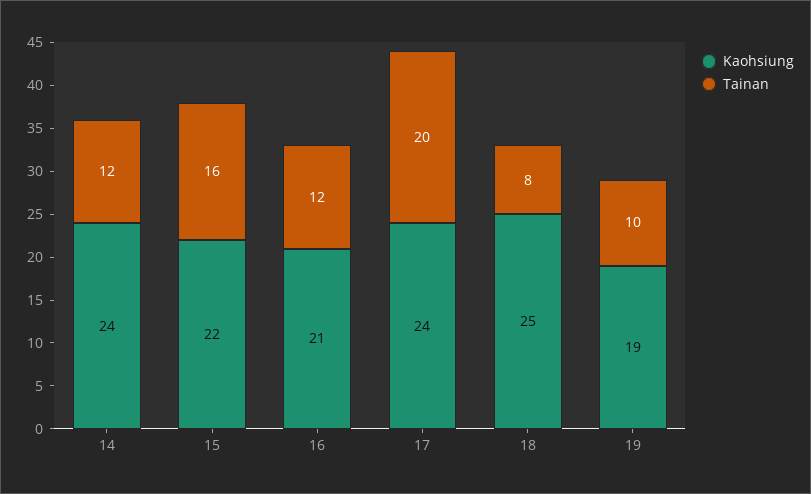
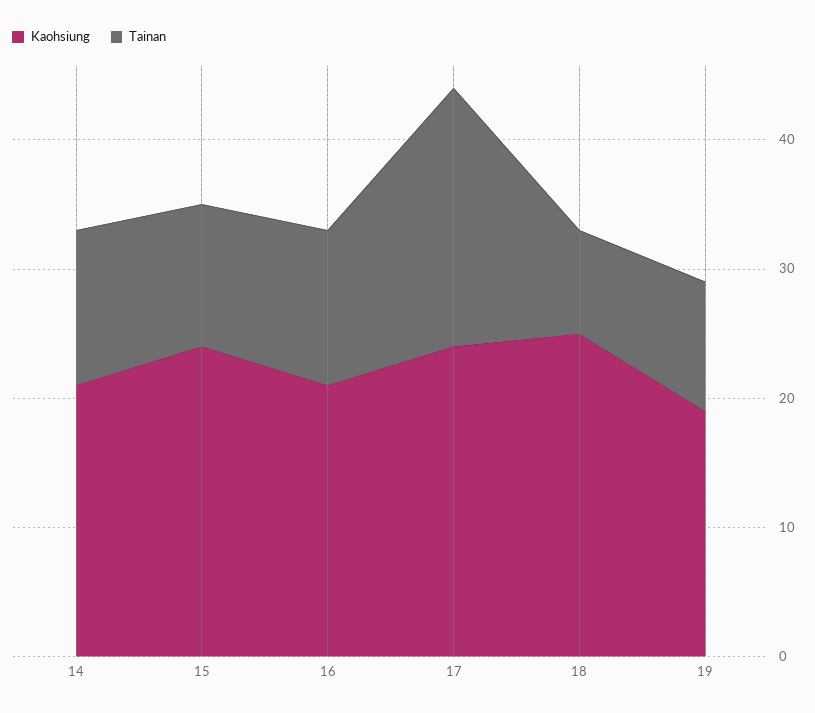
Kaohsiung, 14: 24 -> 21
Kaohsiung, 15: 22 -> 24
Tainan, 15: 16 -> 11

